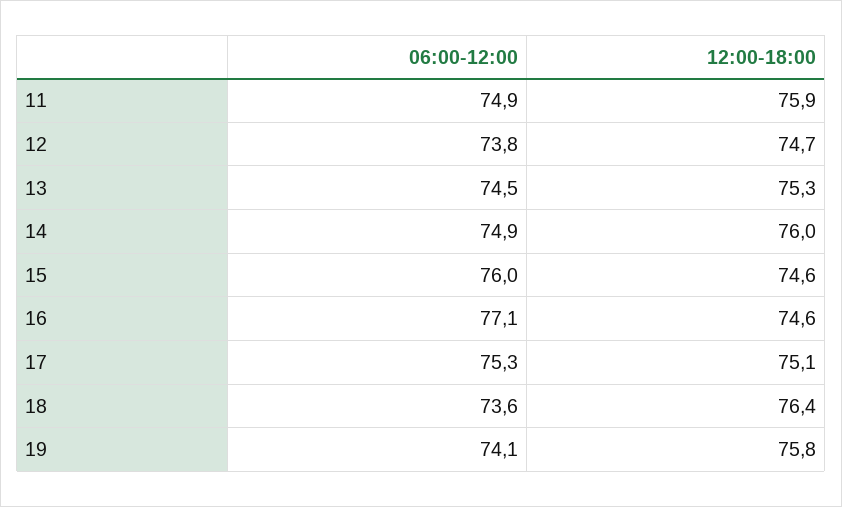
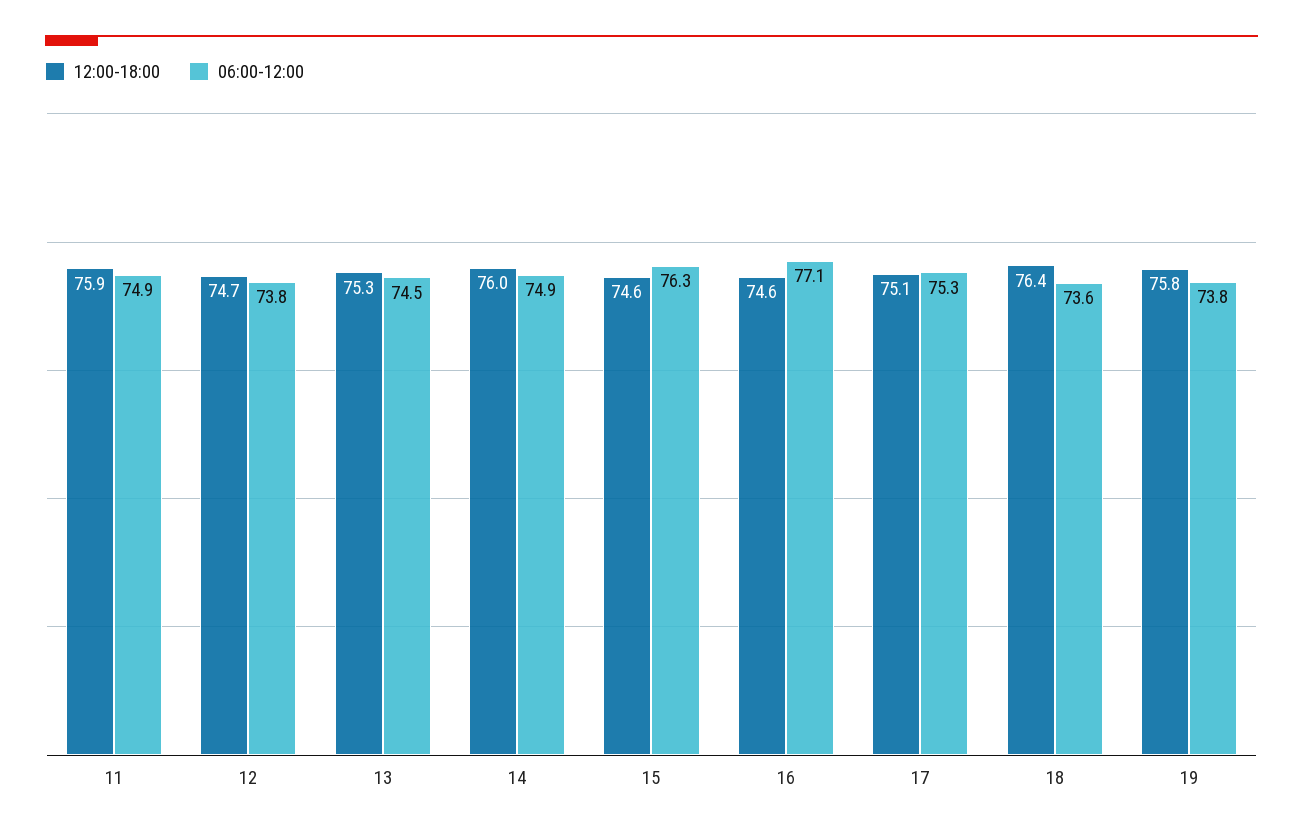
06:00-12:00, 15: 76 -> 76.3
06:00-12:00, 19: 74.1 -> 73.8

